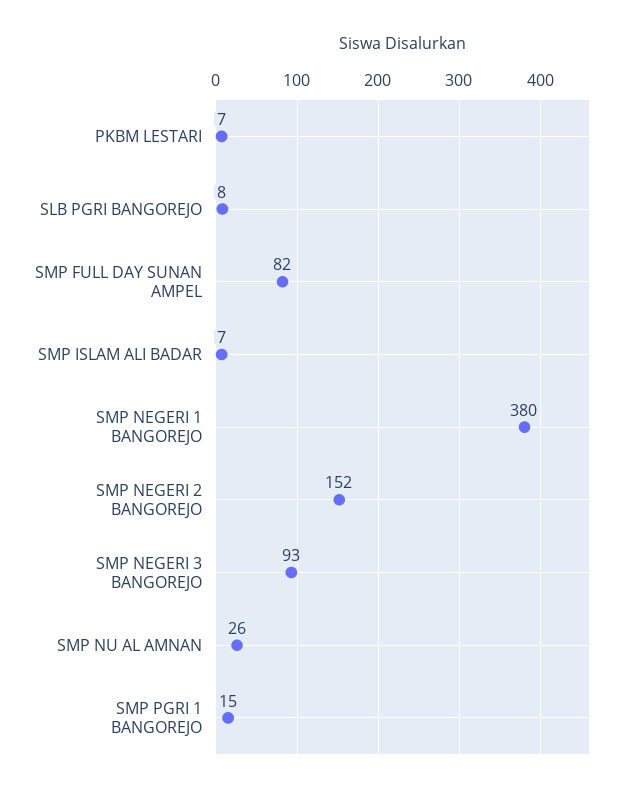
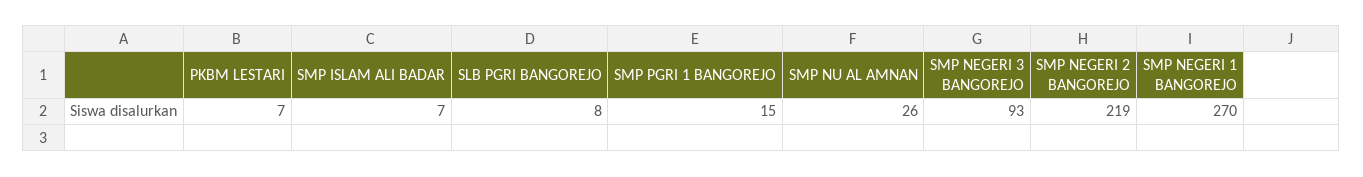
SMP FULL DAY SUNAN AMPEL: 82 -> none
SMP NEGERI 1 BANGOREJO: 380 -> 270
SMP NEGERI 2 BANGOREJO: 152 -> 219

